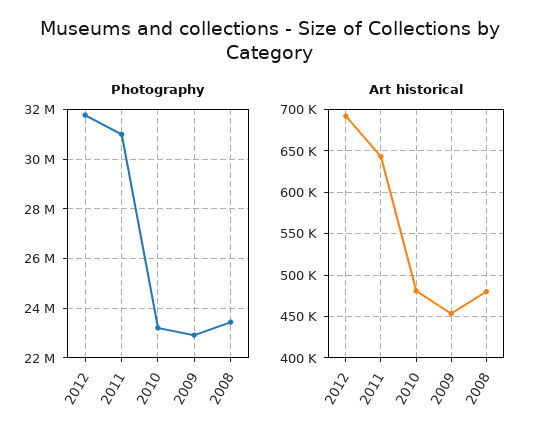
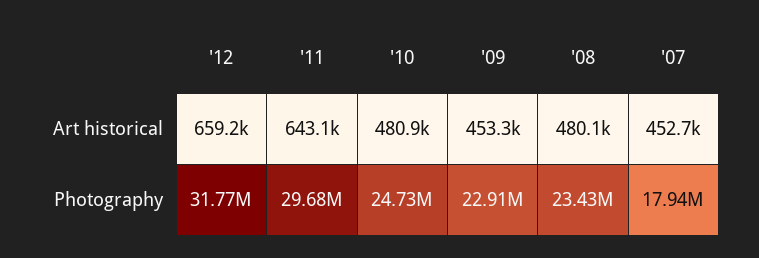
Photography, 2011: 31000000 -> 29680000
Photography, 2010: 23250000 -> 24730000
Art historical, 2012: 690000 -> 659200
Art historical, '07: none -> 452700
Photography, '07: none -> 17940000

